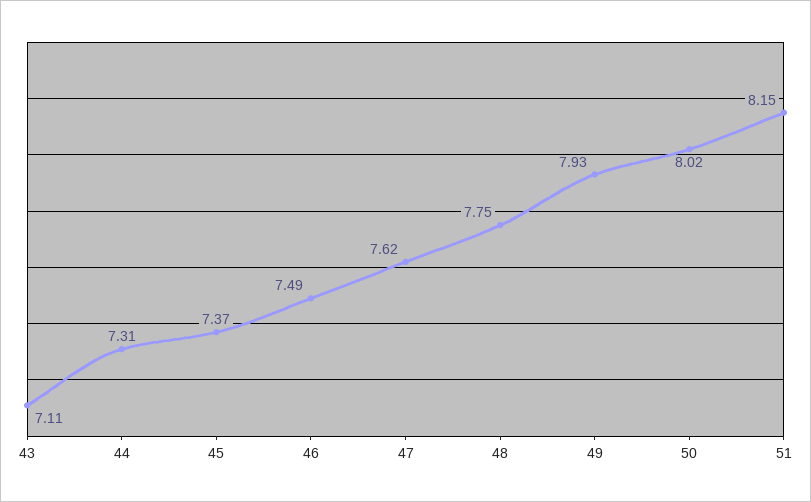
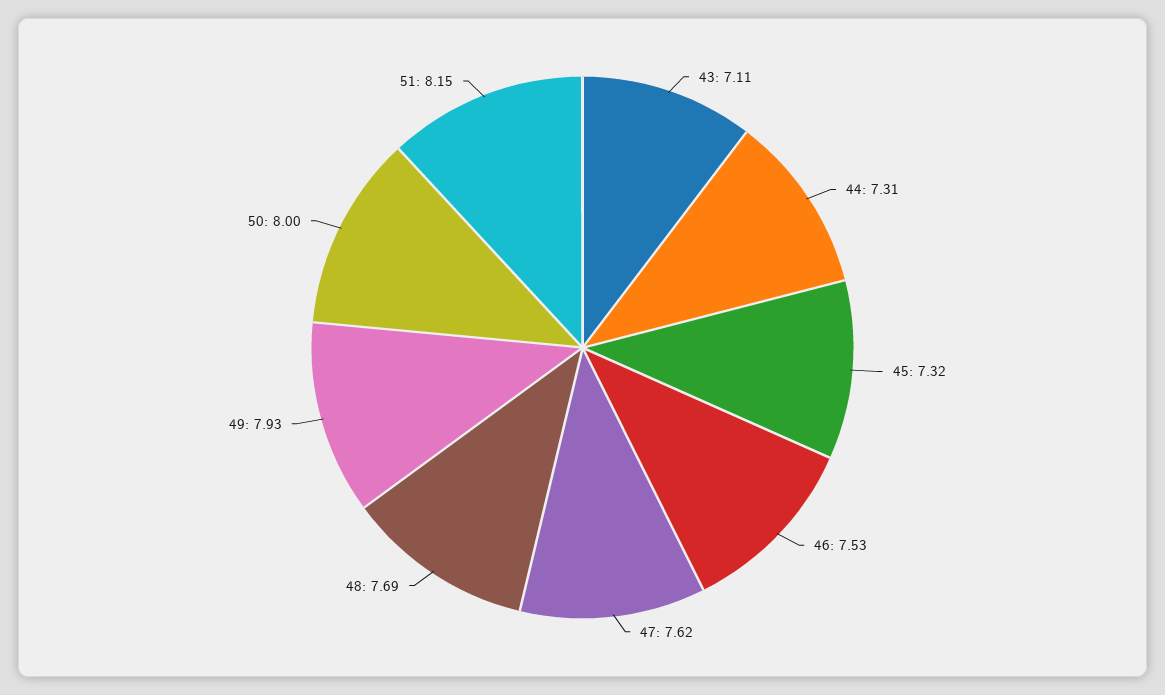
45: 7.37 -> 7.32
46: 7.49 -> 7.53
48: 7.75 -> 7.69
50: 8.02 -> 8

